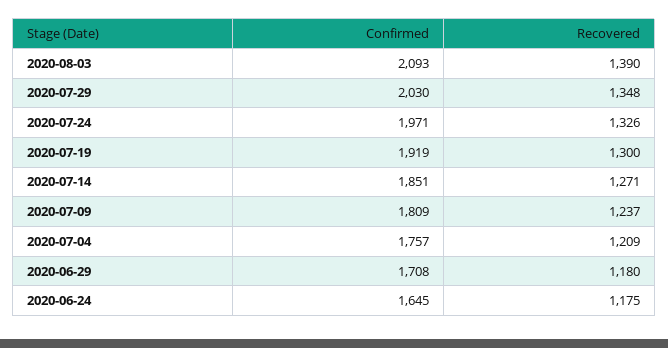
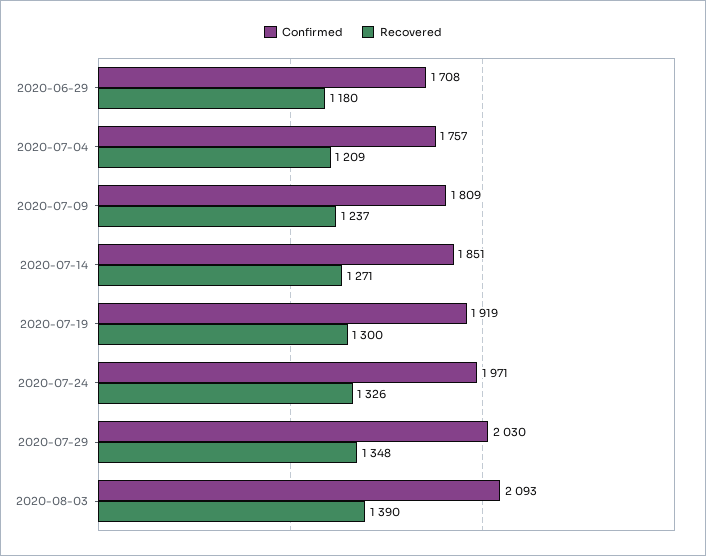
Confirmed, 2020-06-24: 1645 -> none
Recovered, 2020-06-24: 1175 -> none

